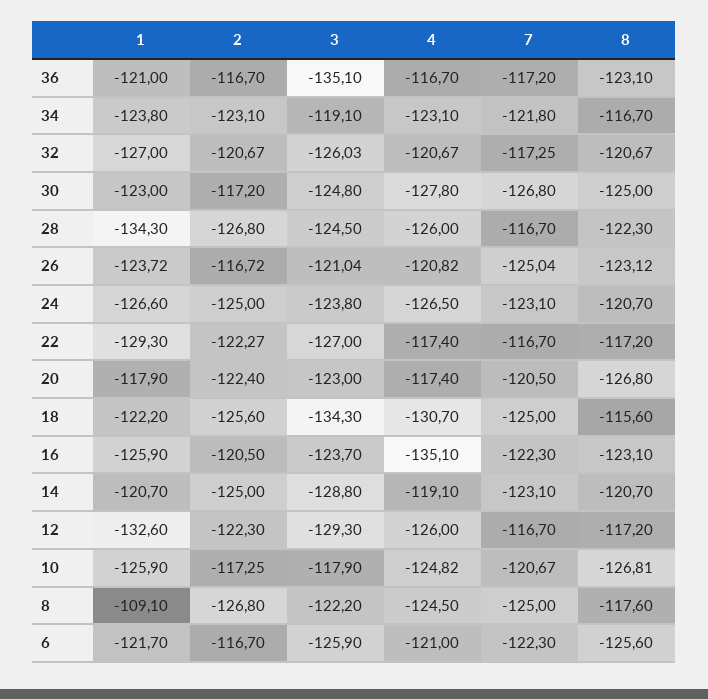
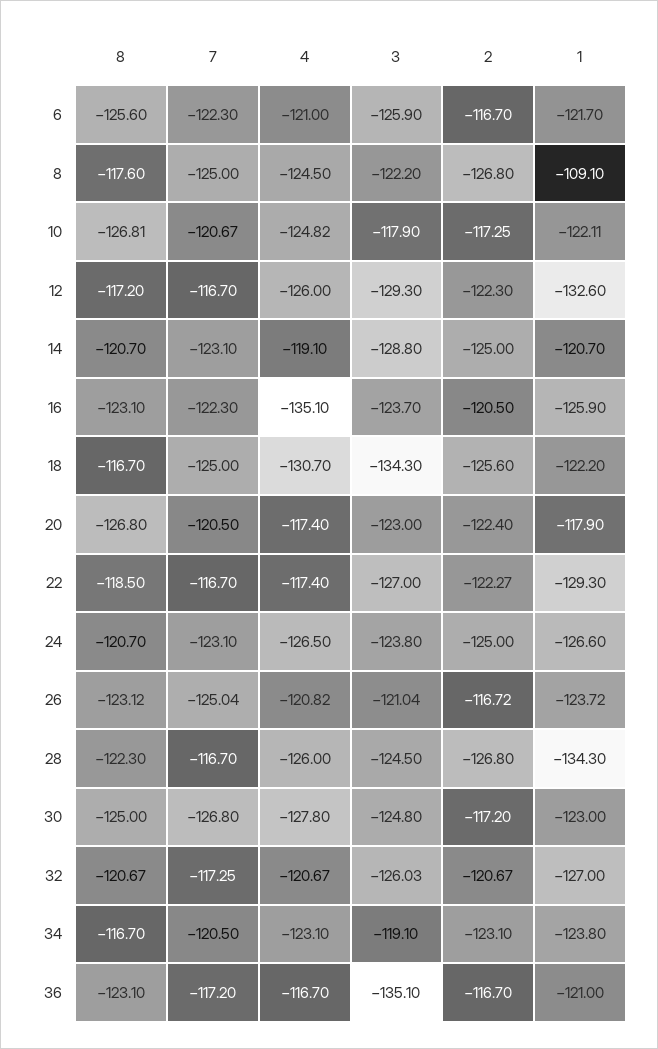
7, 34: -121.8 -> -120.5
8, 22: -117.2 -> -118.5
8, 18: -115.6 -> -116.7
1, 10: -125.9 -> -122.11

